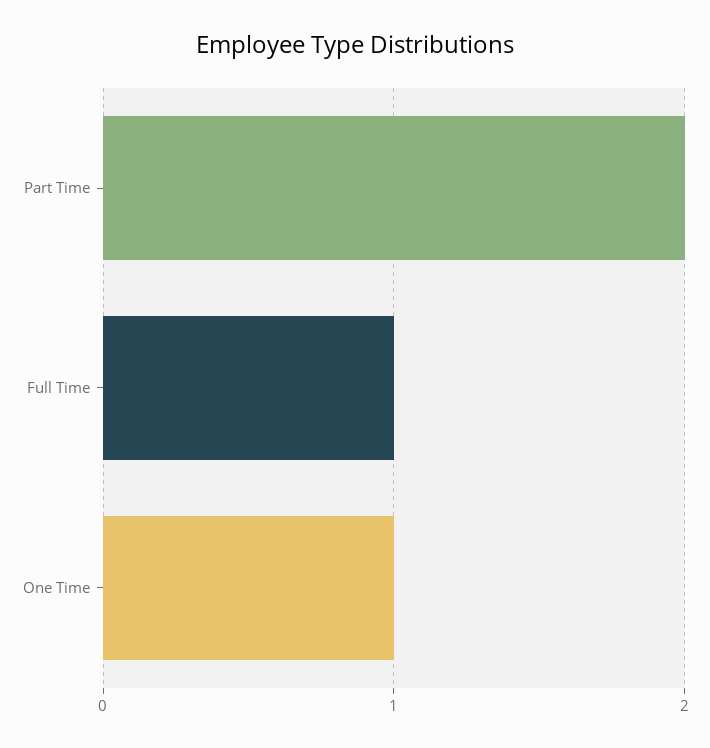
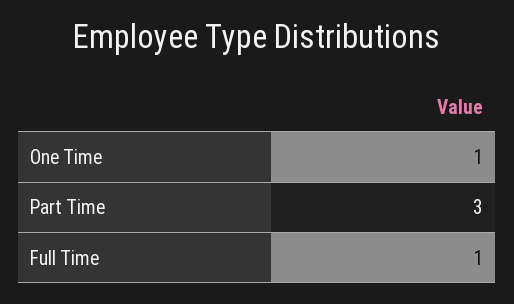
Part Time: 2 -> 3

